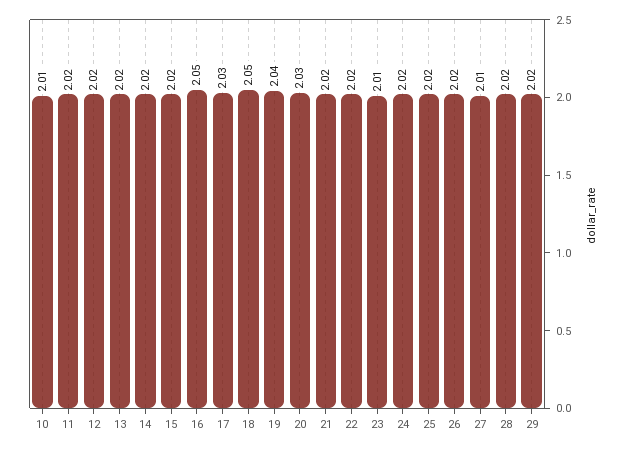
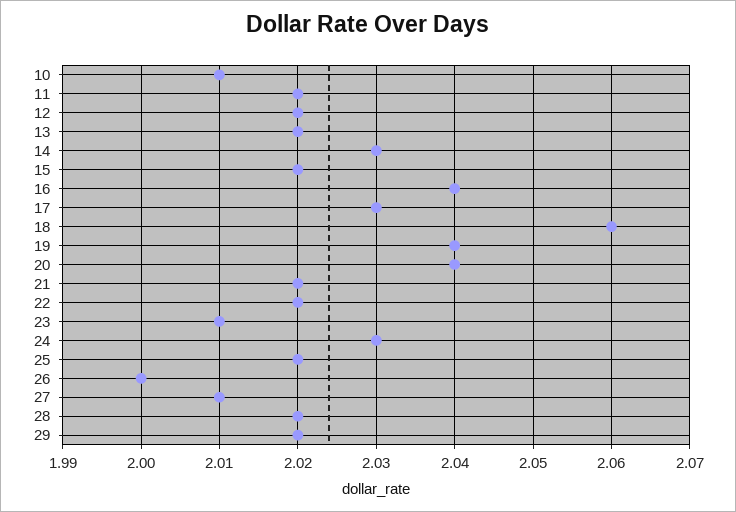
14: 2.02 -> 2.03
16: 2.05 -> 2.04
18: 2.05 -> 2.06
20: 2.03 -> 2.04
24: 2.02 -> 2.03
26: 2.02 -> 2

